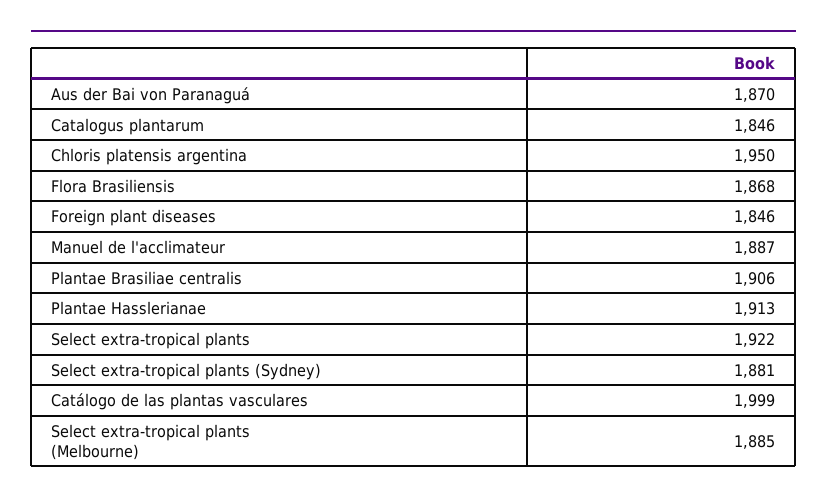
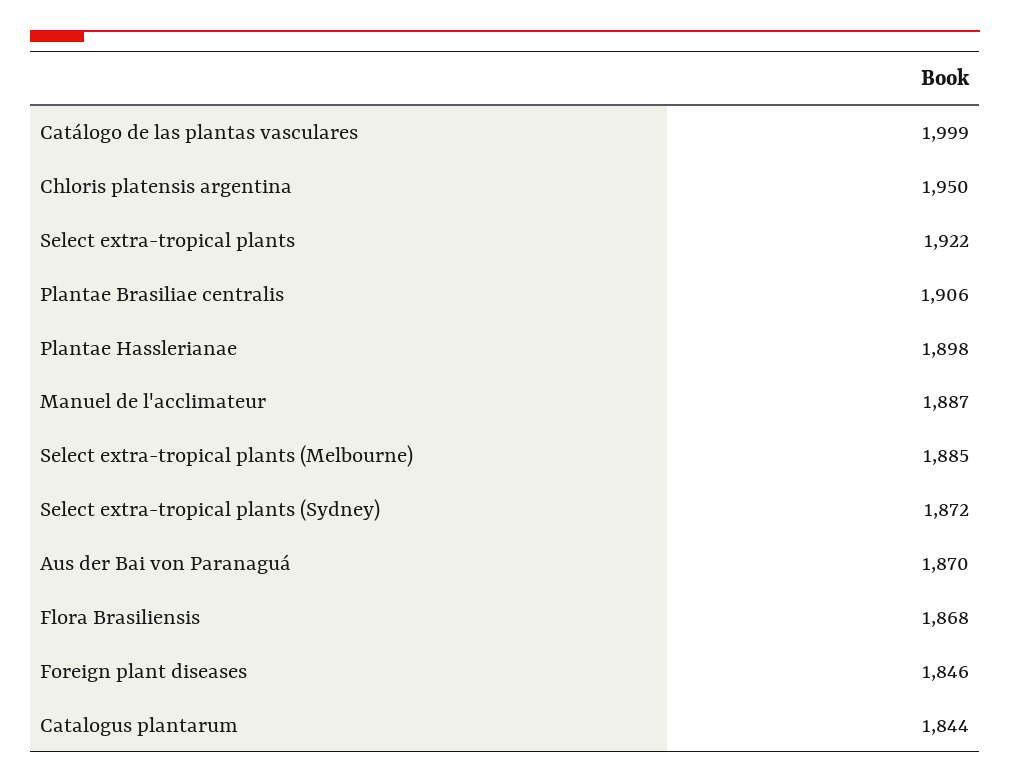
Catalogus plantarum: 1846 -> 1844
Plantae Hasslerianae: 1913 -> 1898
Select extra-tropical plants (Sydney): 1881 -> 1872

